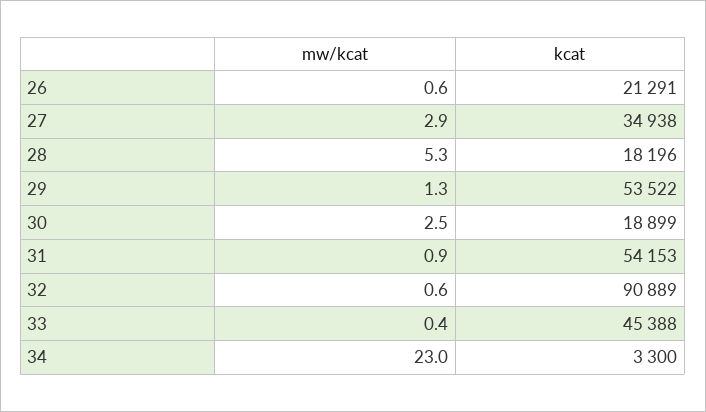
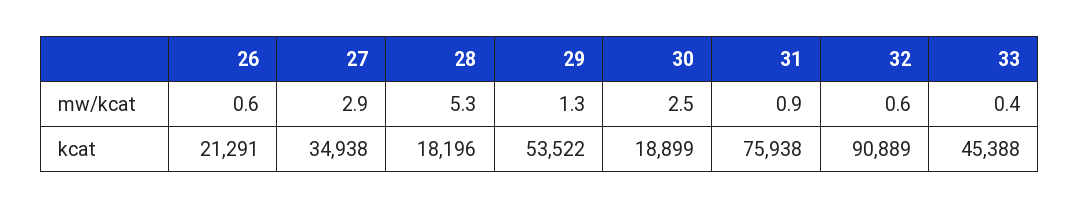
kcat, 31: 54153 -> 75938
mw/kcat, 34: 23 -> none
kcat, 34: 3300 -> none

